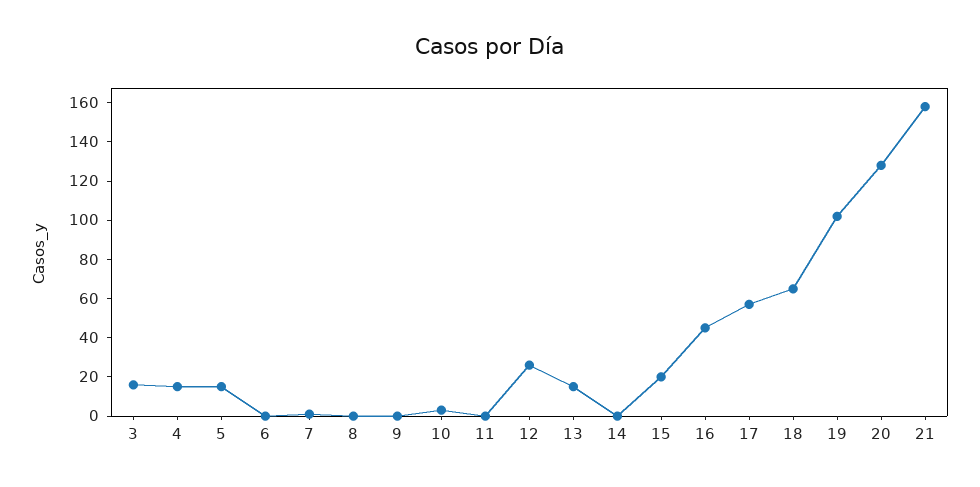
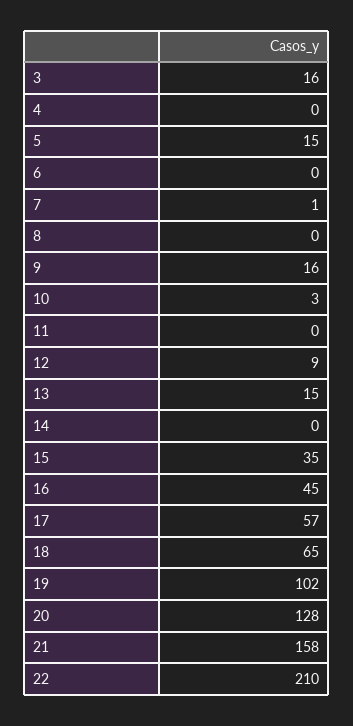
4: 15 -> 0
9: 0 -> 16
12: 25 -> 9
15: 20 -> 35
22: none -> 210

